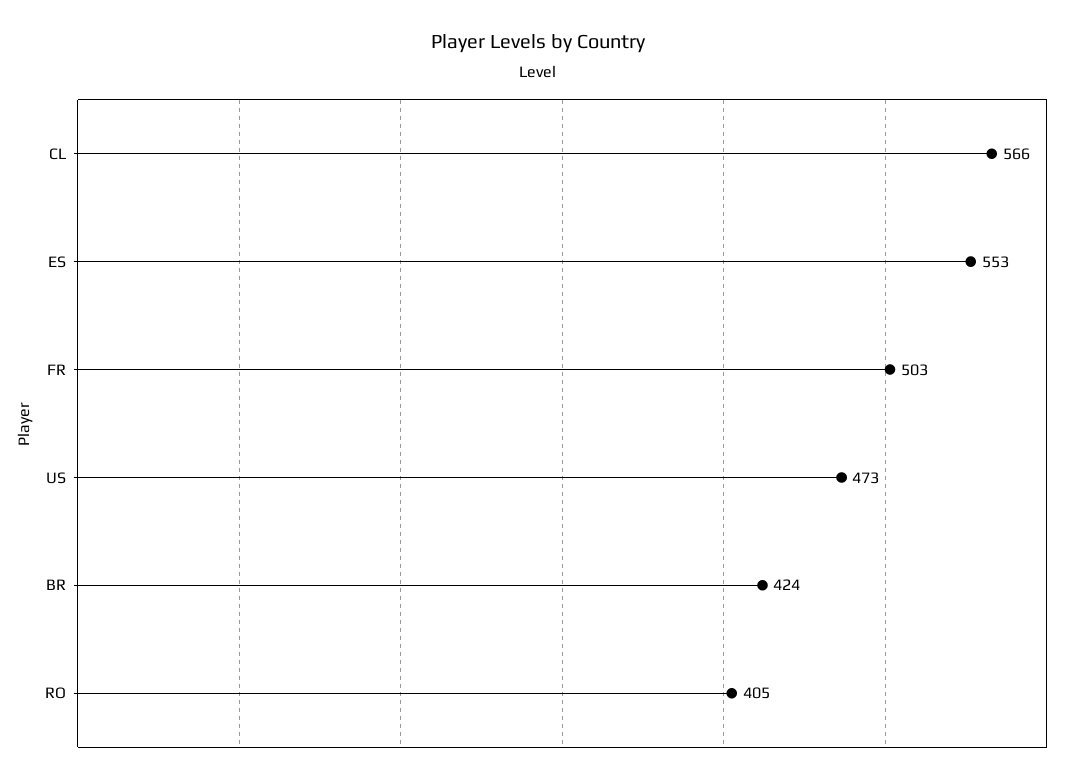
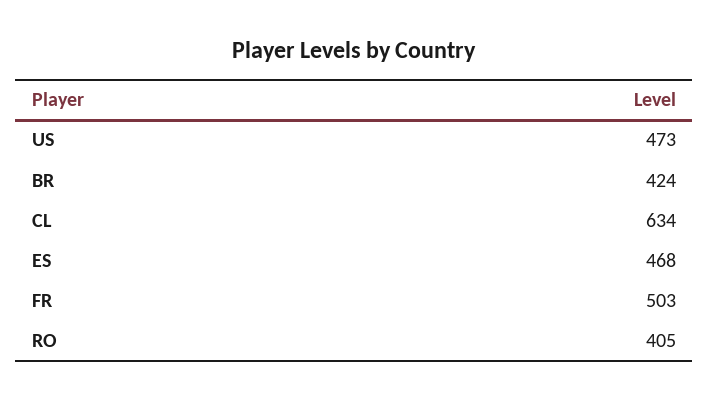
CL: 566 -> 634
ES: 553 -> 468

